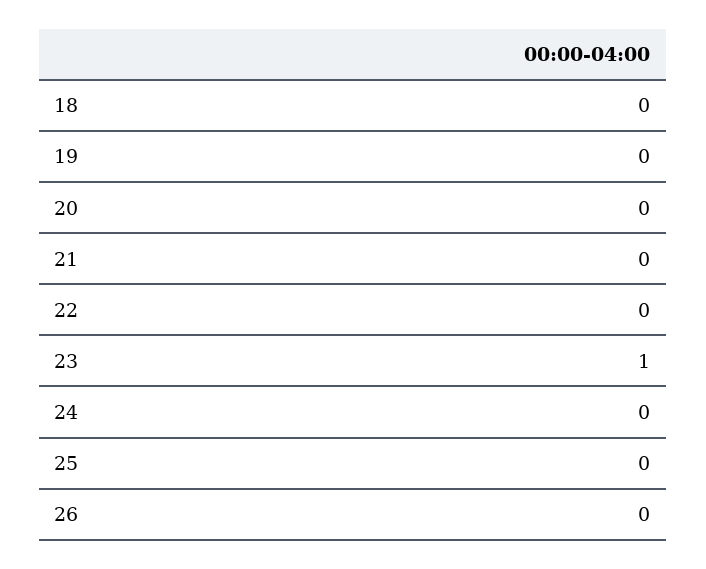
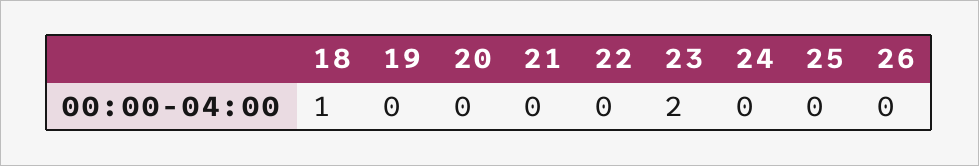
18: 0 -> 1
23: 1 -> 2

